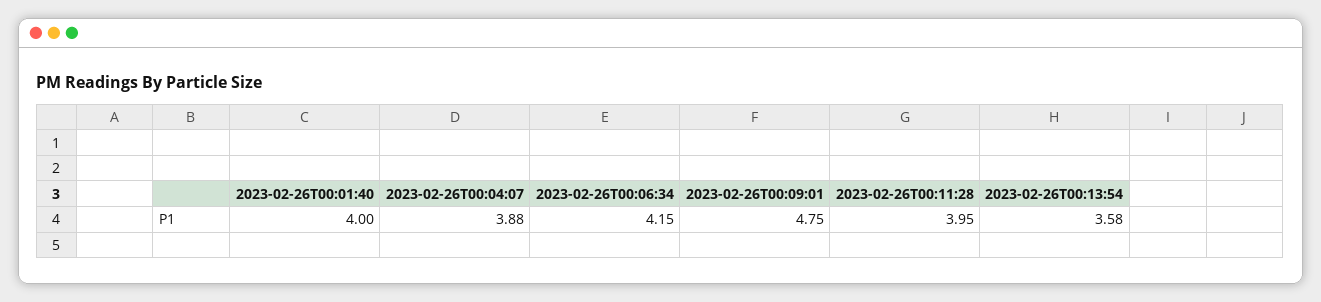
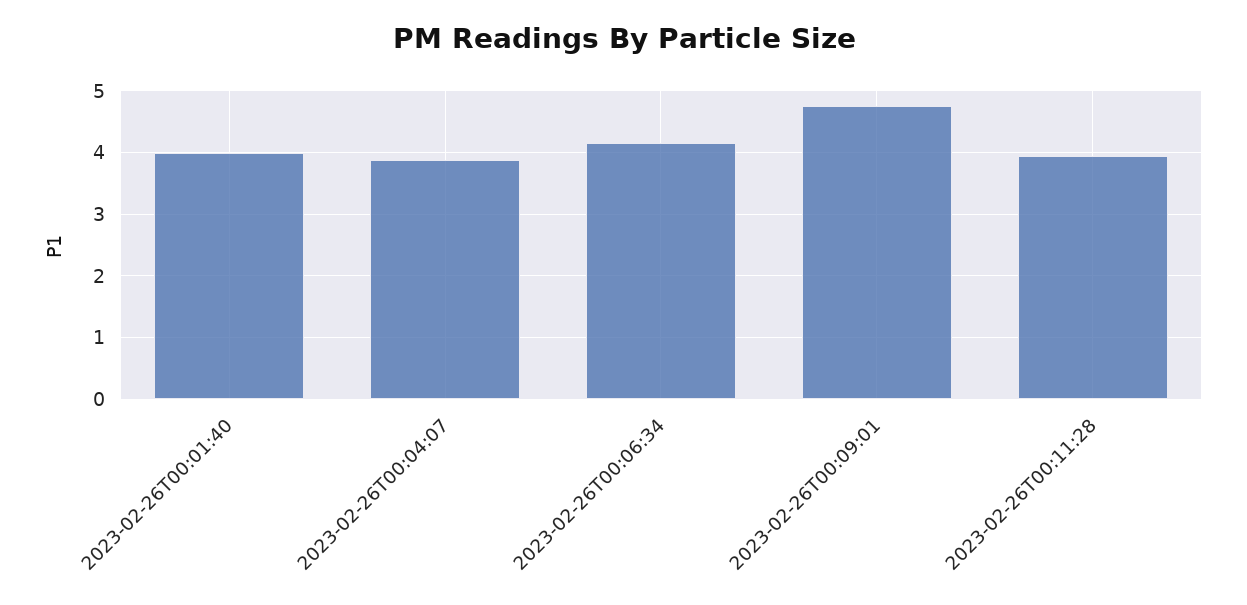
2023-02-26T00:13:54: 3.58 -> none

